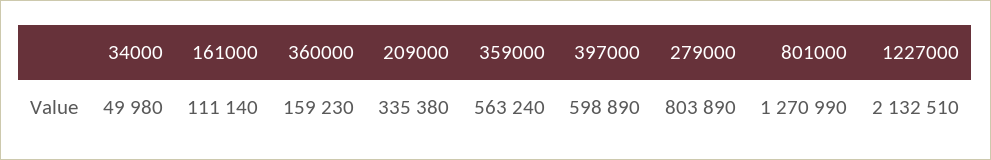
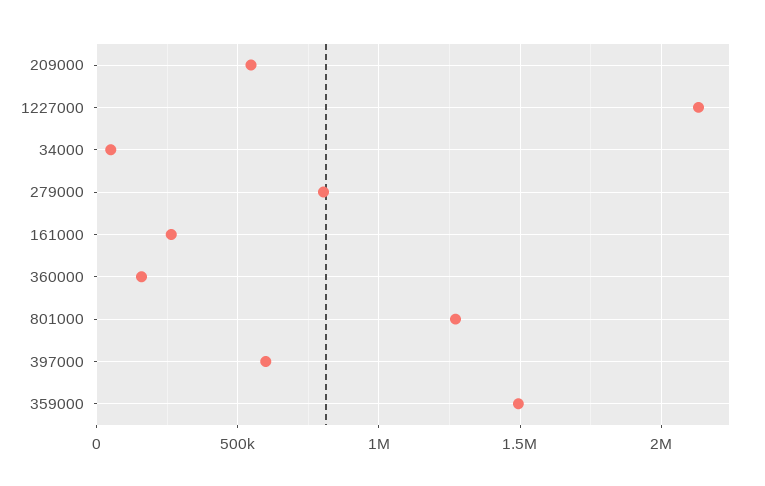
161000: 111140 -> 250000
209000: 335380 -> 550000
359000: 563240 -> 1500000

